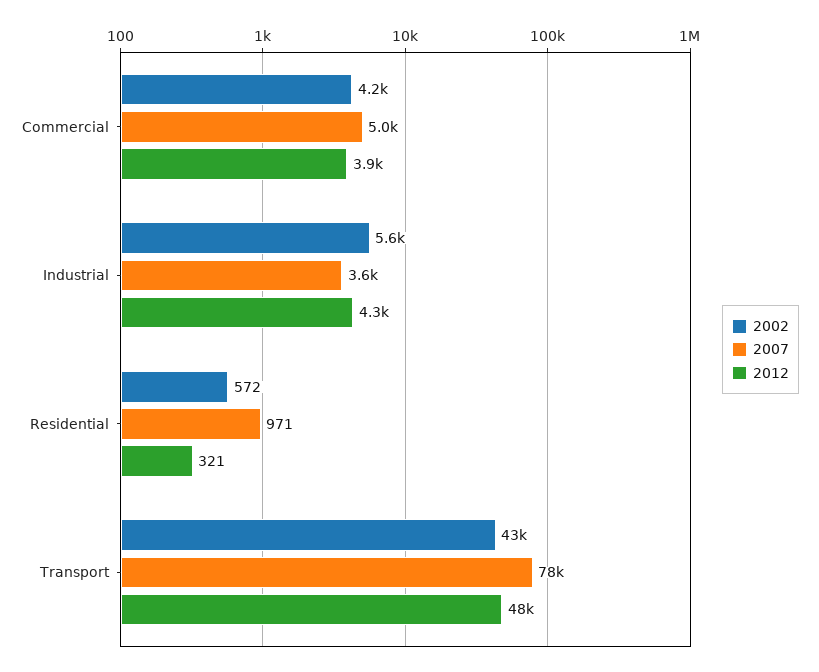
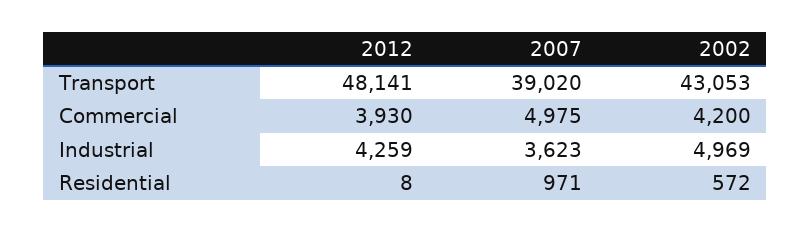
2002, Industrial: 5600 -> 4969
2012, Residential: 321 -> 8
2007, Transport: 78000 -> 39020

